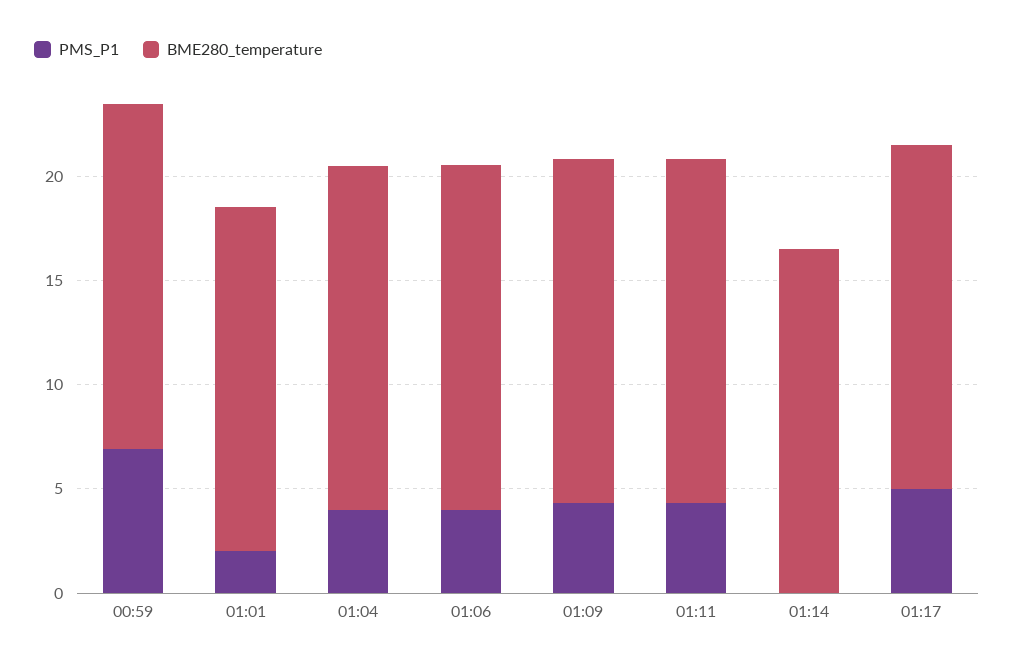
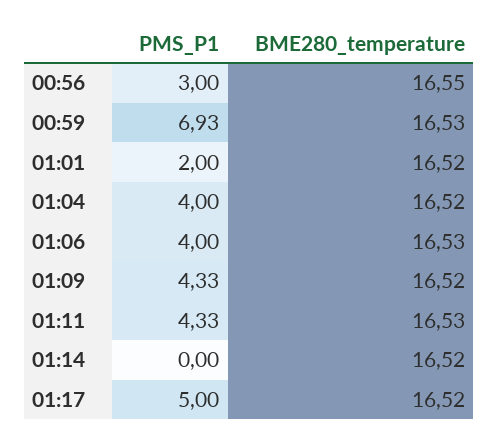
PMS_P1, 00:56: none -> 3
BME280_temperature, 00:56: none -> 16.55

